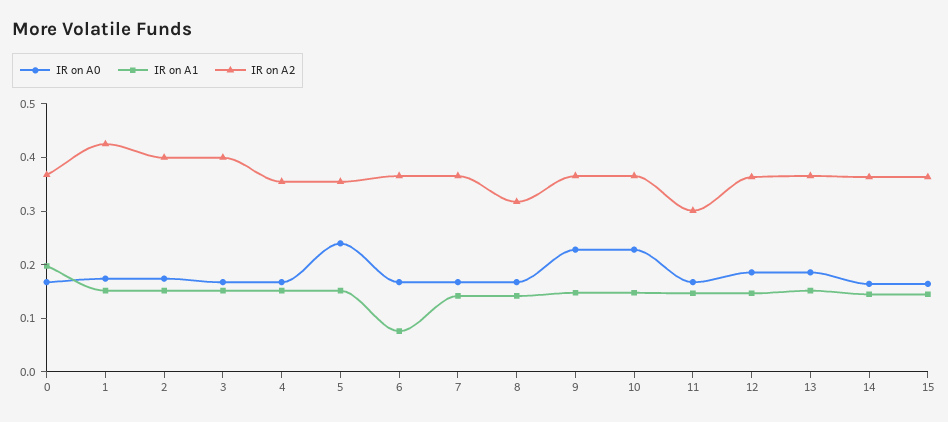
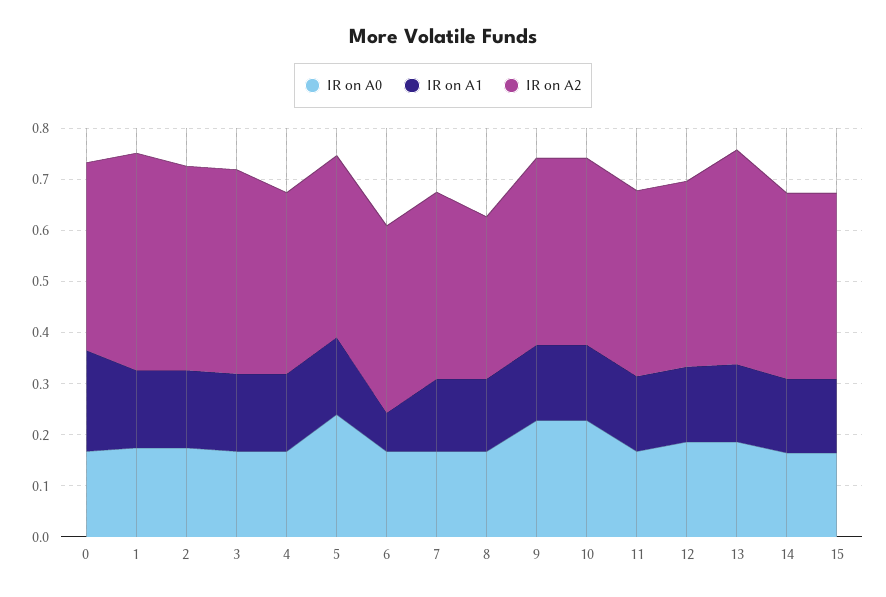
IR on A2, 11: 0.3 -> 0.36
IR on A2, 13: 0.36 -> 0.42

